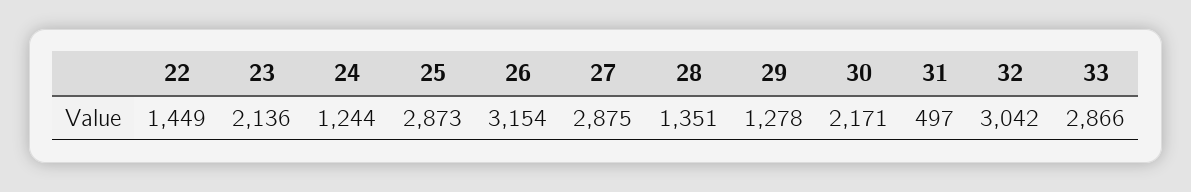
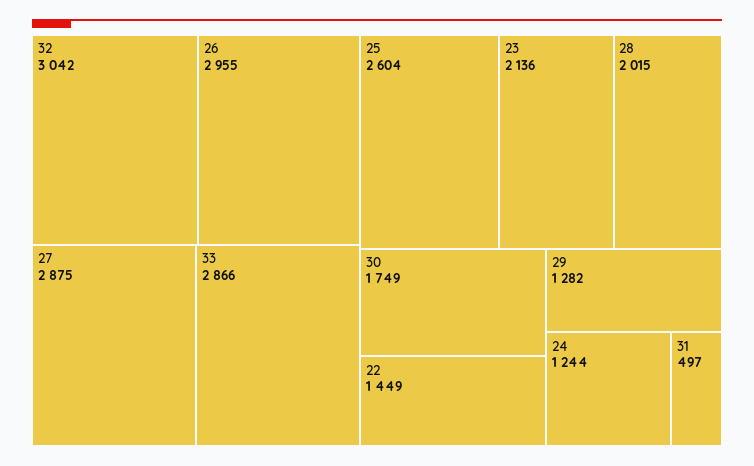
25: 2873 -> 2604
26: 3154 -> 2955
28: 1351 -> 2015
29: 1278 -> 1282
30: 2171 -> 1749

